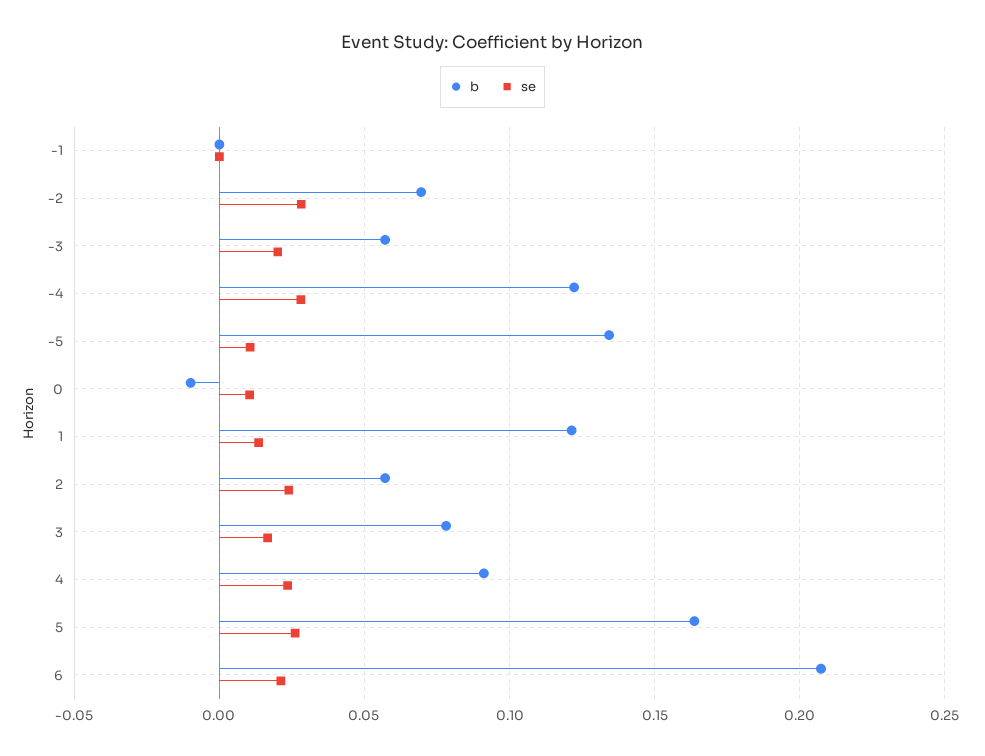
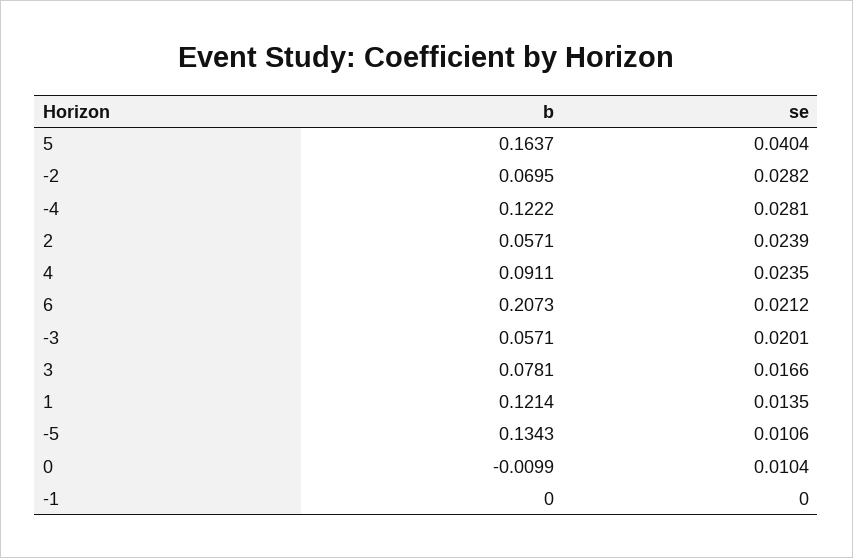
se, 5: 0.025 -> 0.0404

